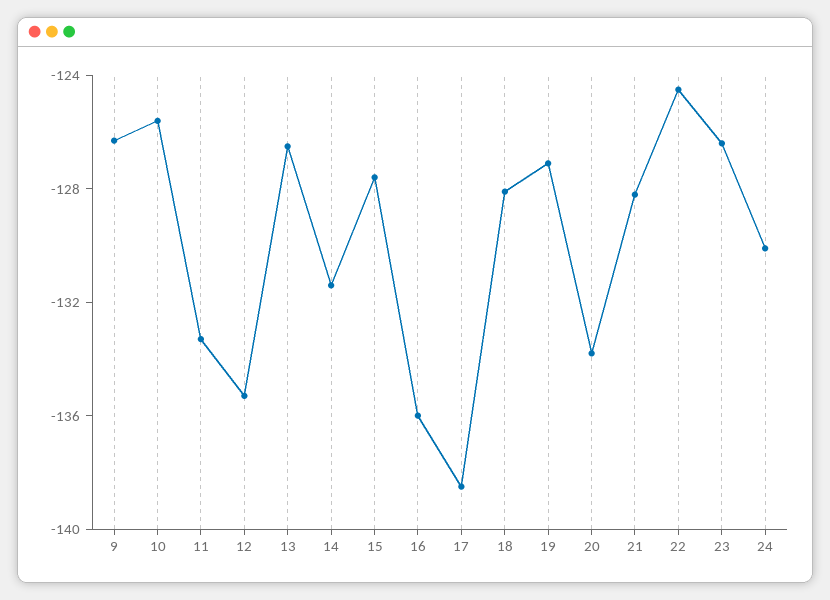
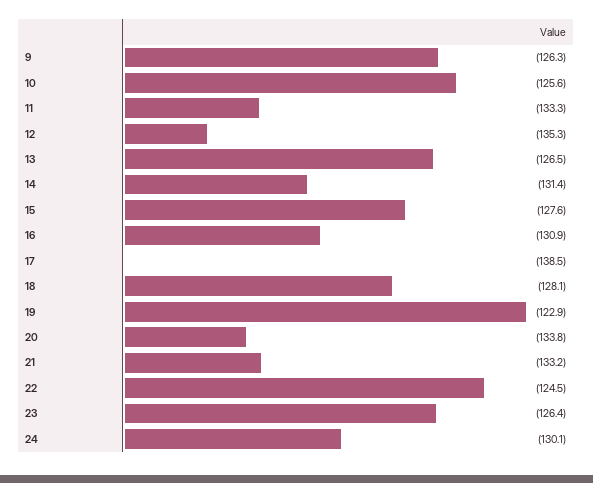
16: -136 -> -130.9
19: -127 -> -122.9
21: -128 -> -133.2

